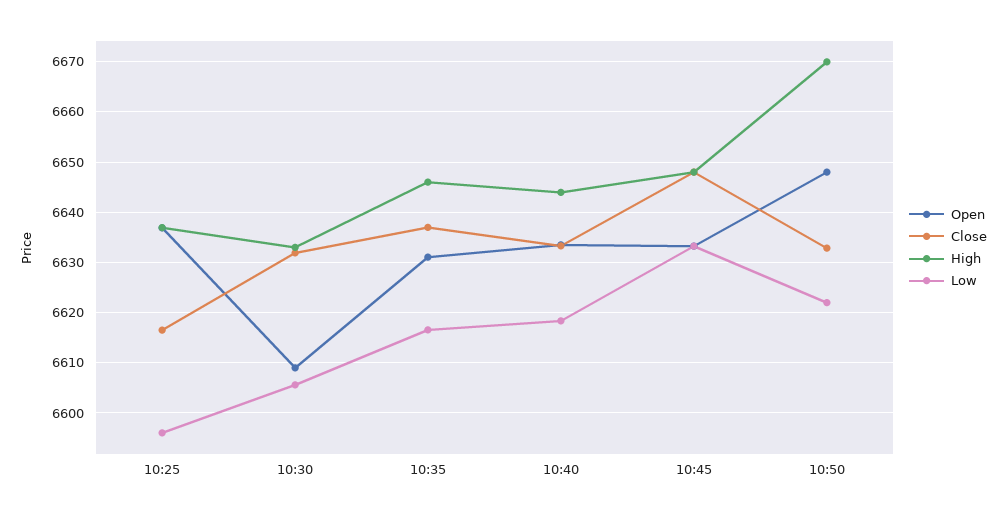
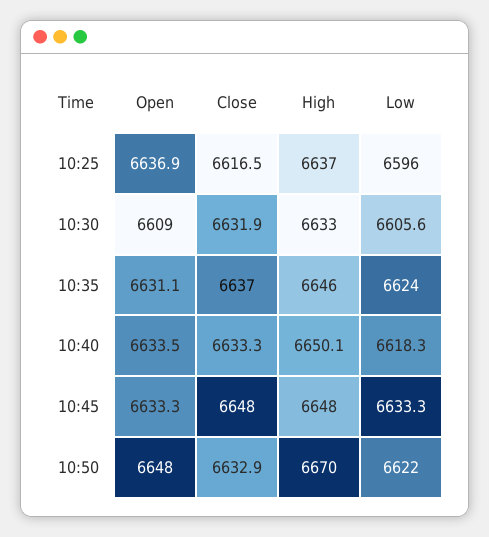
Low, 10:35: 6616 -> 6624
High, 10:40: 6644 -> 6650.1

